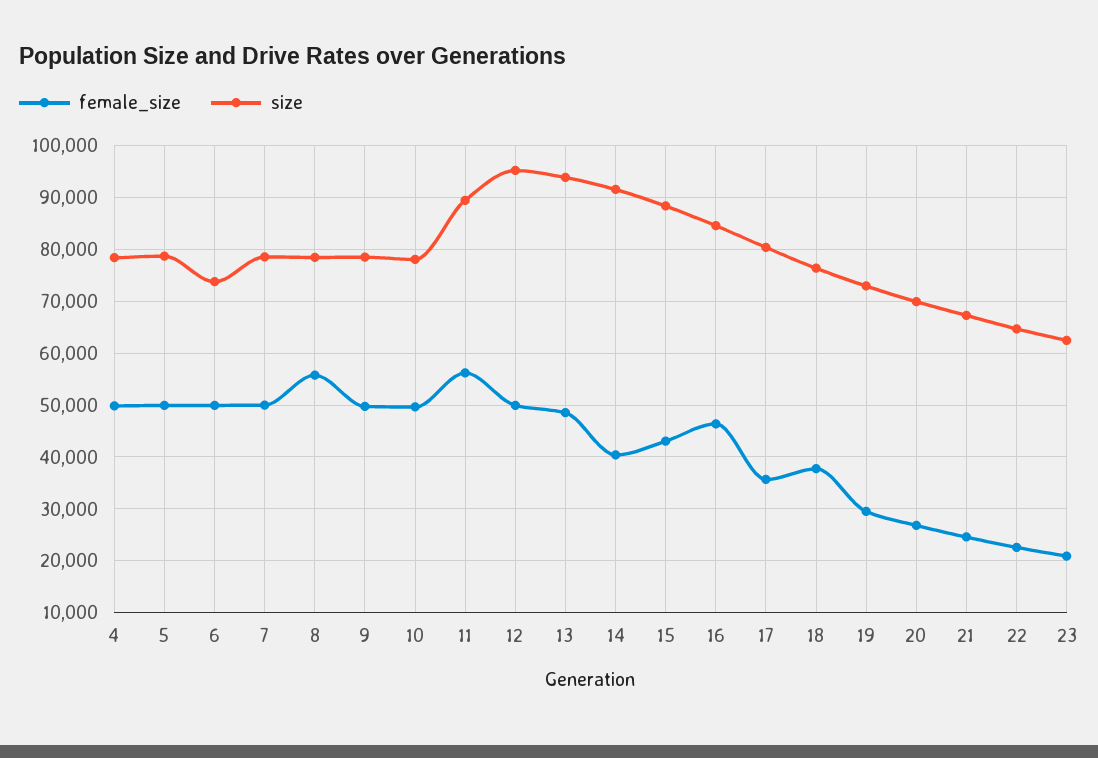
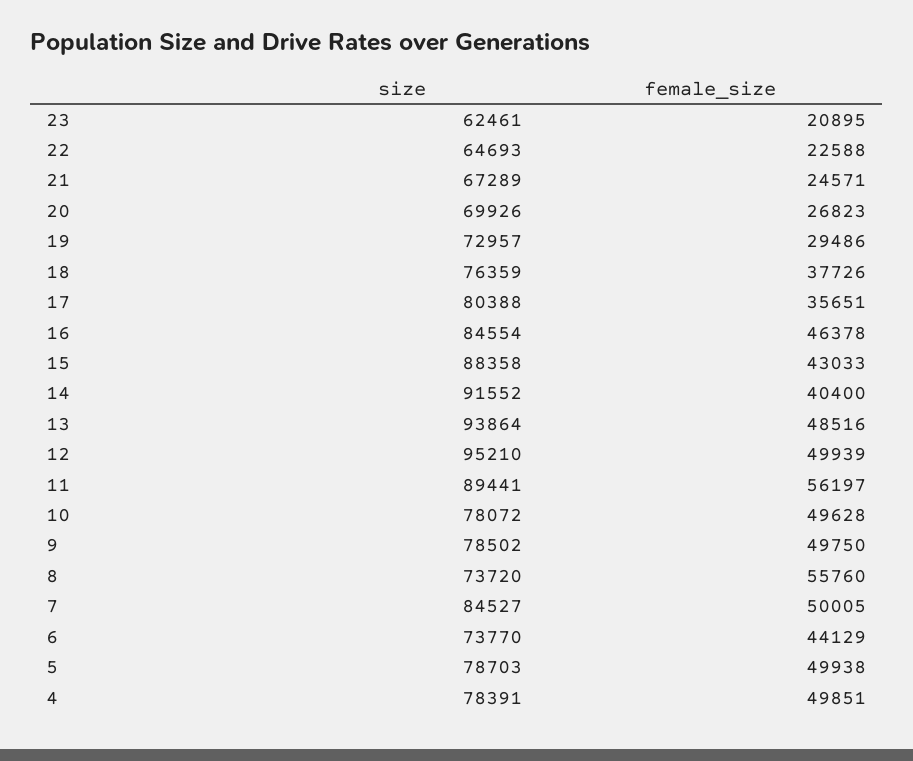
female_size, 6: 50000 -> 44129
size, 7: 78000 -> 84527
size, 8: 78000 -> 73720

